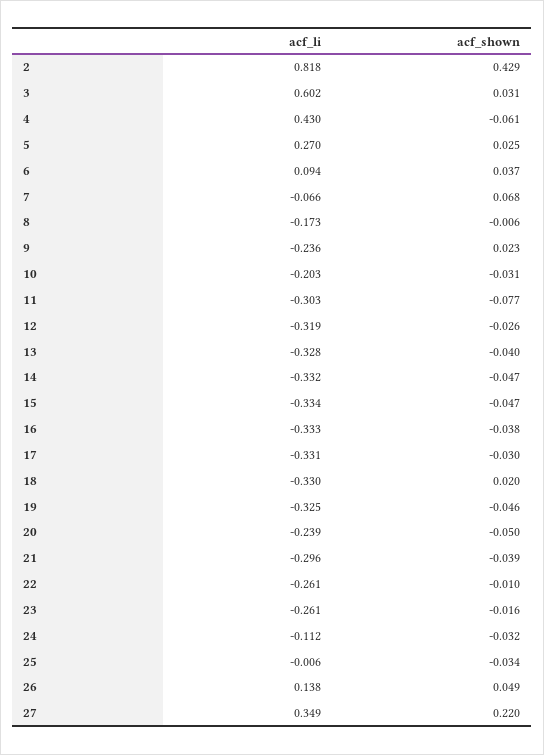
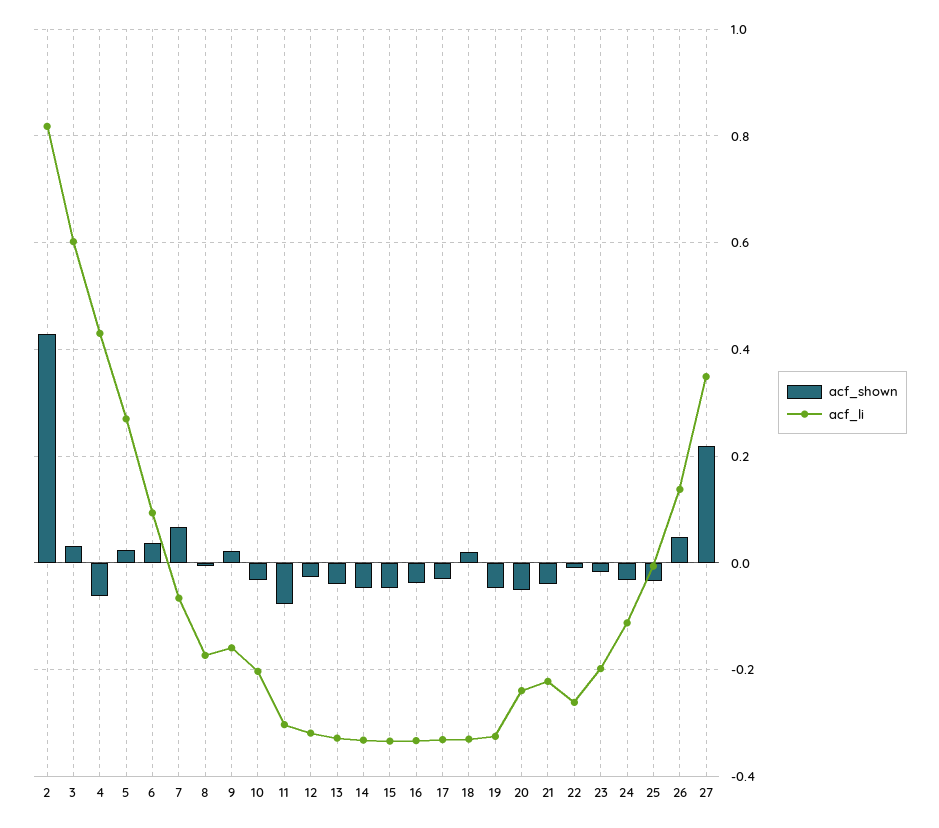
acf_li, 9: -0.236 -> -0.16
acf_li, 21: -0.296 -> -0.22
acf_li, 23: -0.261 -> -0.2

